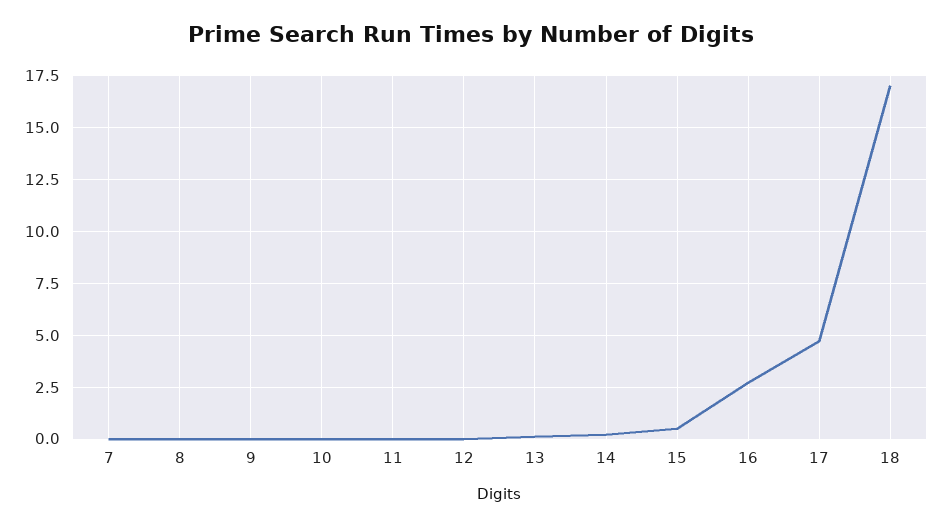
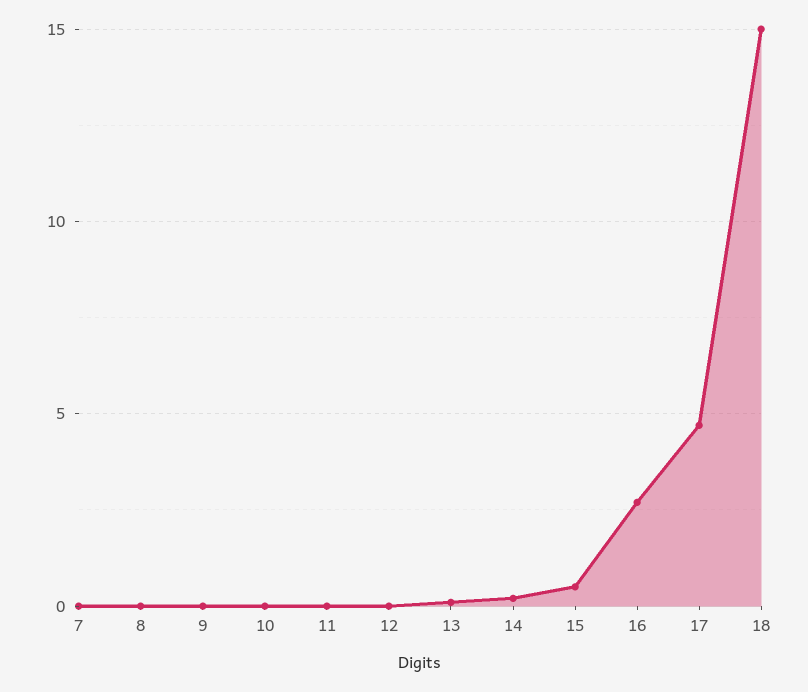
18: 17 -> 15

